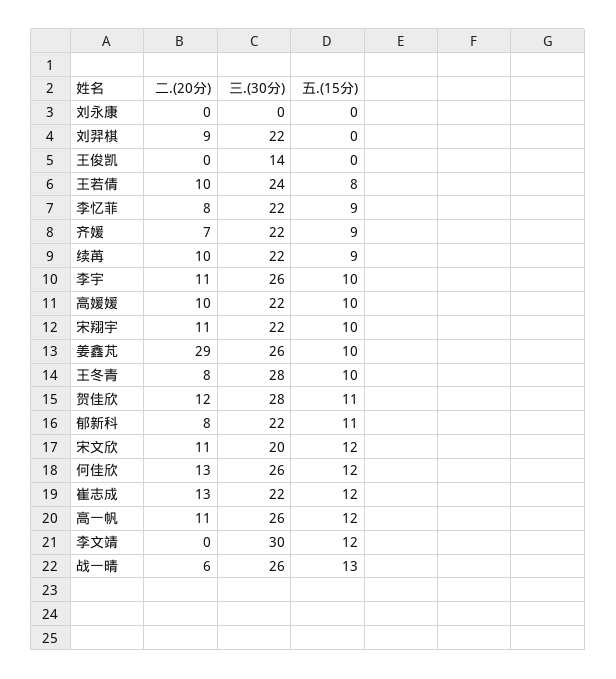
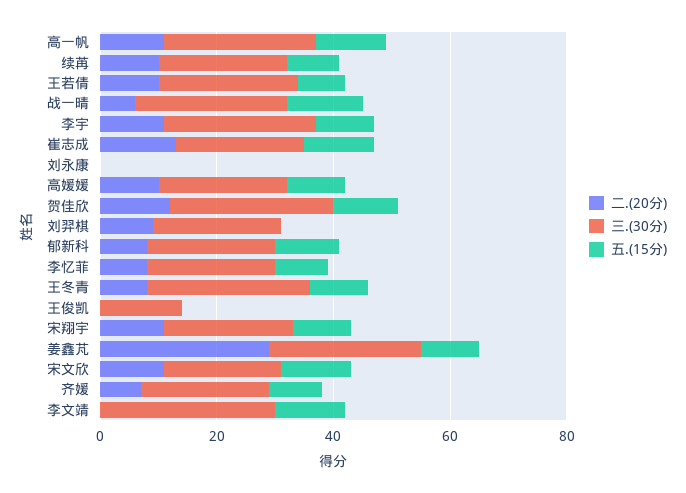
二.(20分), 何佳欣: 13 -> none
三.(30分), 何佳欣: 26 -> none
五.(15分), 何佳欣: 12 -> none

